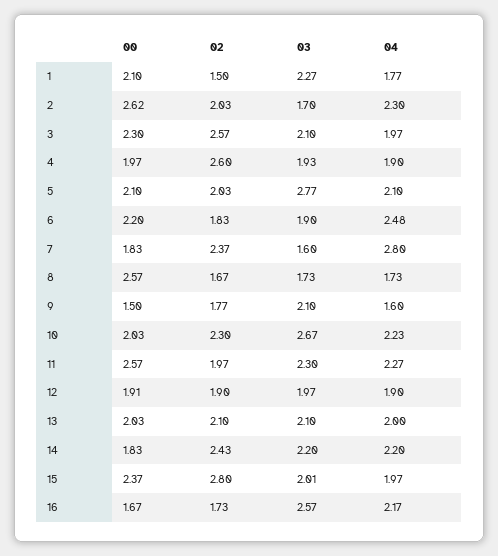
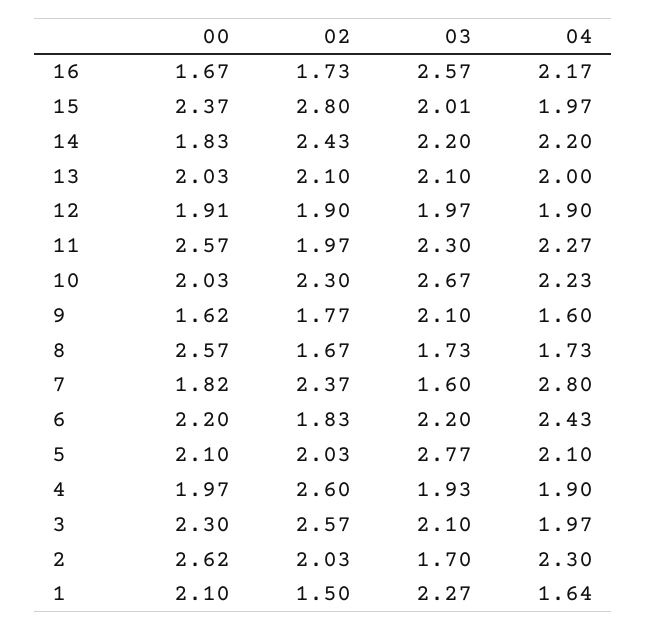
04, 1: 1.77 -> 1.64
03, 6: 1.9 -> 2.2
04, 6: 2.48 -> 2.43
00, 7: 1.83 -> 1.82
00, 9: 1.5 -> 1.62

